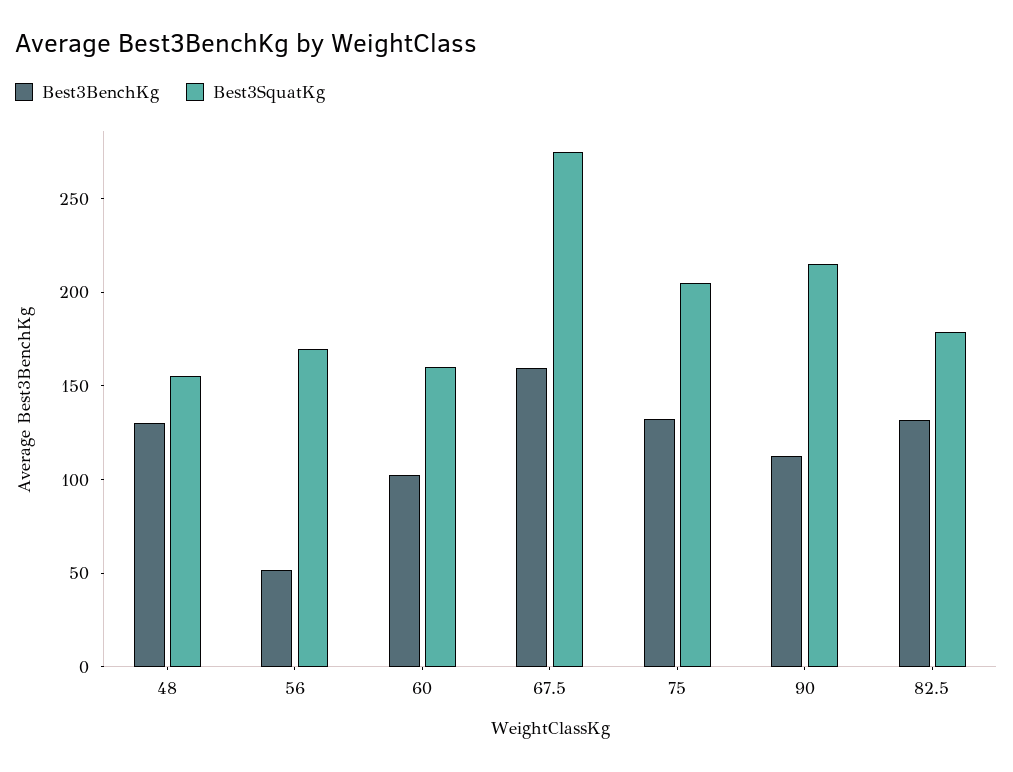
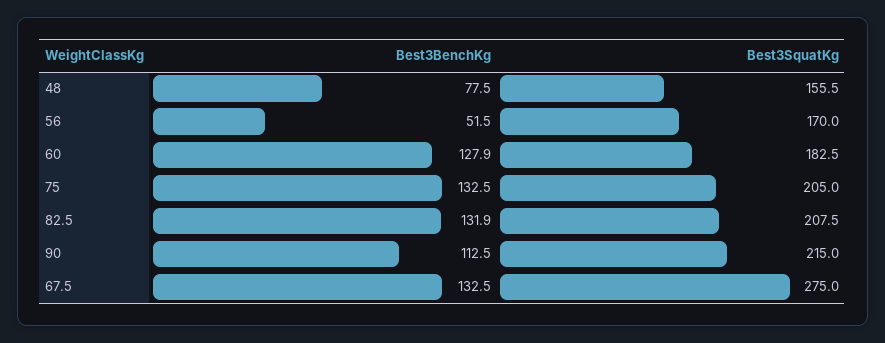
Best3BenchKg, 48: 130 -> 77.5
Best3BenchKg, 60: 100 -> 127.9
Best3SquatKg, 60: 160 -> 182.5
Best3BenchKg, 67.5: 160 -> 132.5
Best3SquatKg, 82.5: 180 -> 207.5

